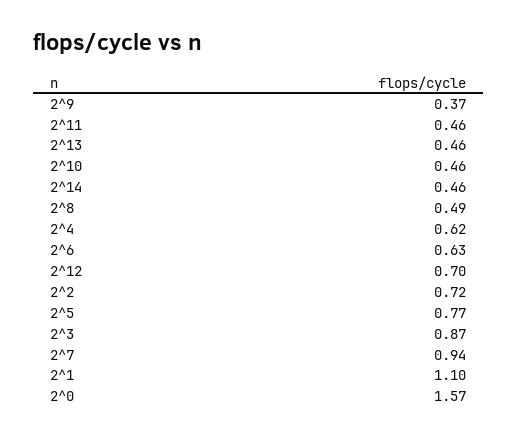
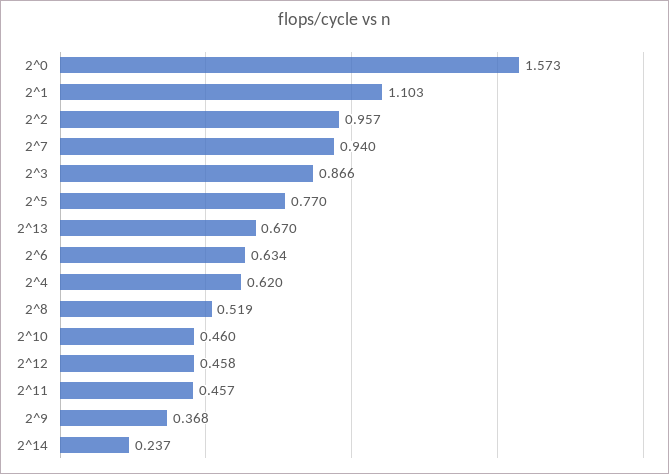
2^13: 0.46 -> 0.67
2^14: 0.46 -> 0.237
2^8: 0.49 -> 0.519
2^12: 0.7 -> 0.458
2^2: 0.72 -> 0.957

